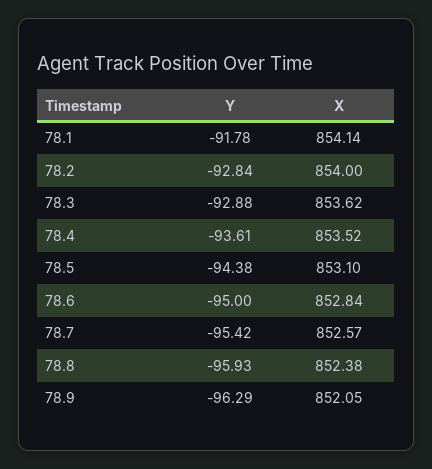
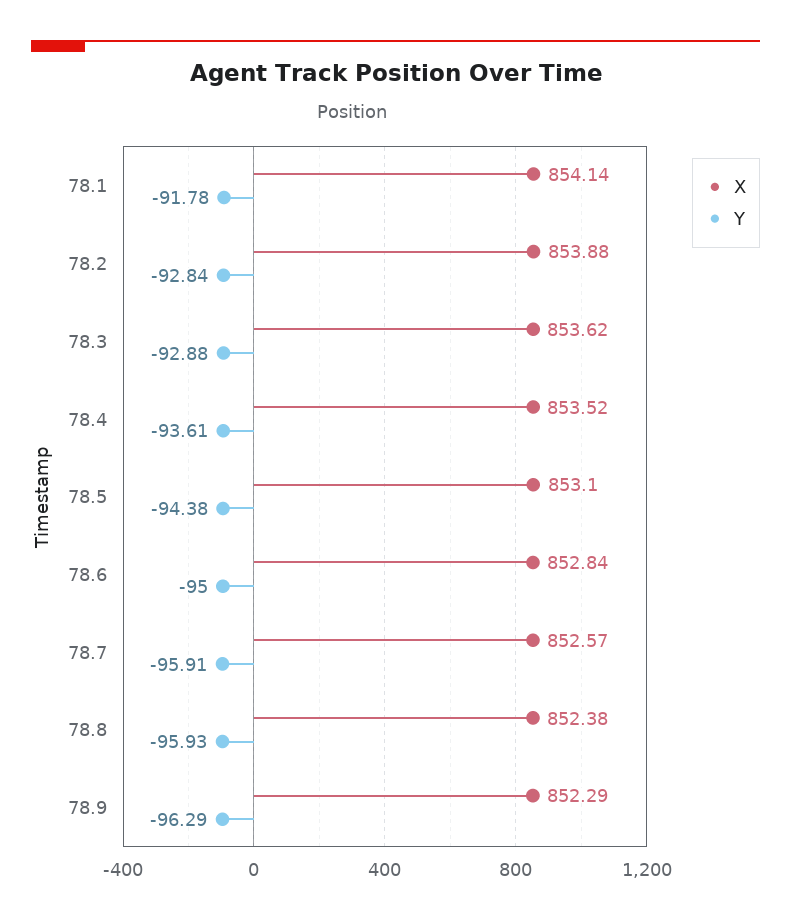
X, 78.2: 854 -> 853.88
Y, 78.7: -95.42 -> -95.91
X, 78.9: 852.05 -> 852.29

